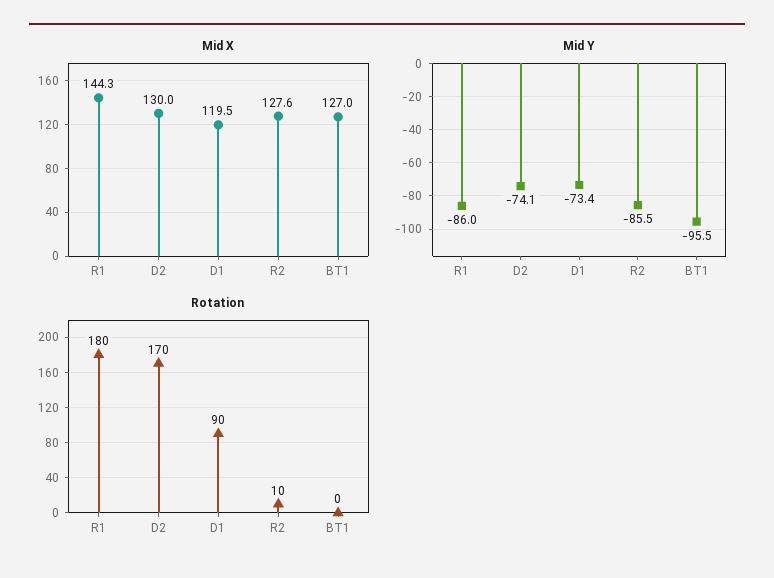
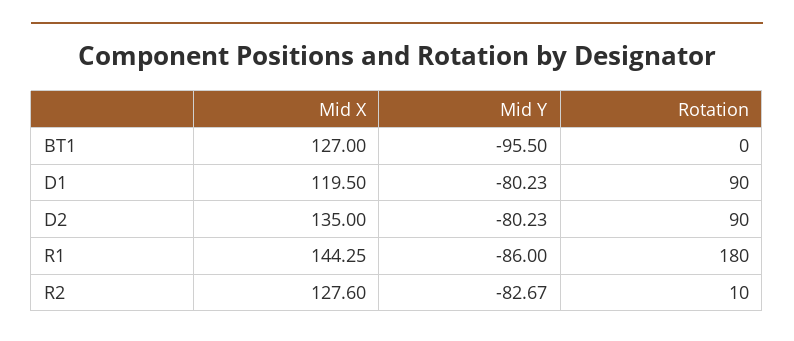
Mid X, D2: 130 -> 135
Mid Y, D2: -74.1 -> -80.23
Mid Y, D1: -73.4 -> -80.23
Mid Y, R2: -85.5 -> -82.67
Rotation, D2: 170 -> 90

